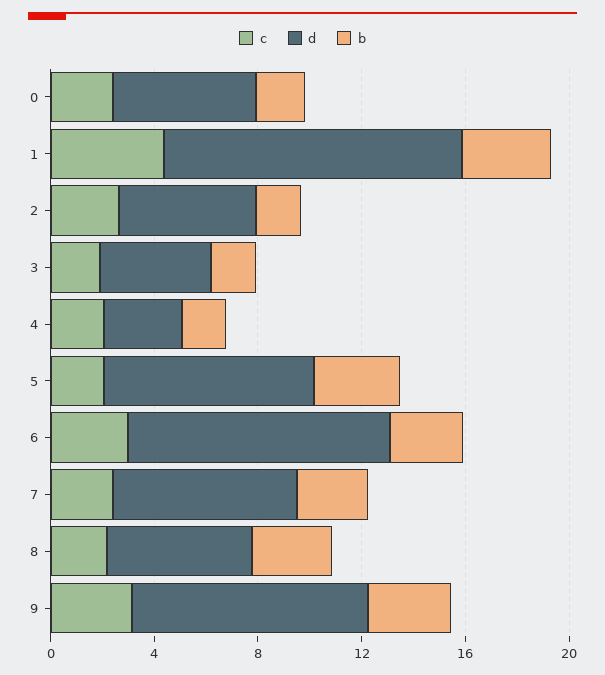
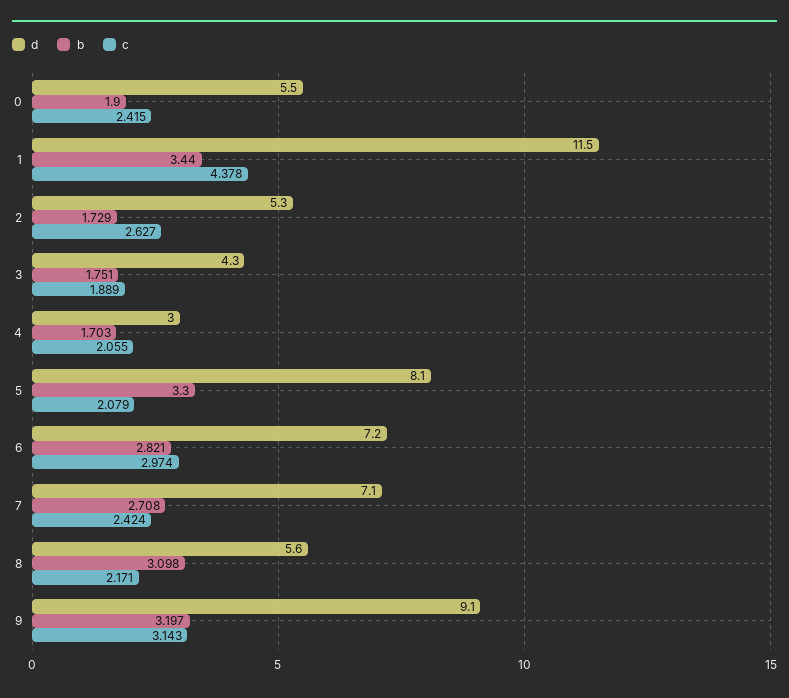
d, 6: 10 -> 7.2

